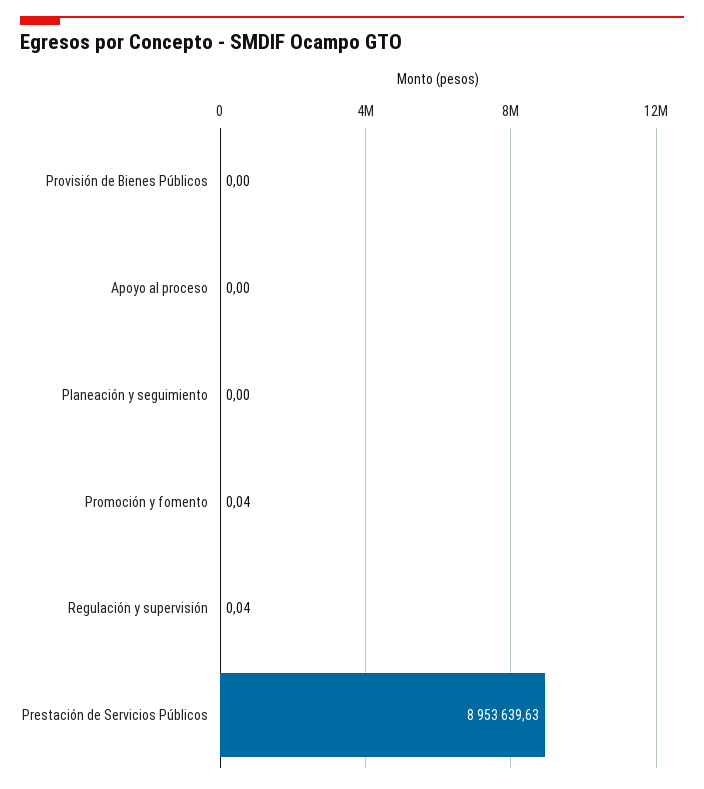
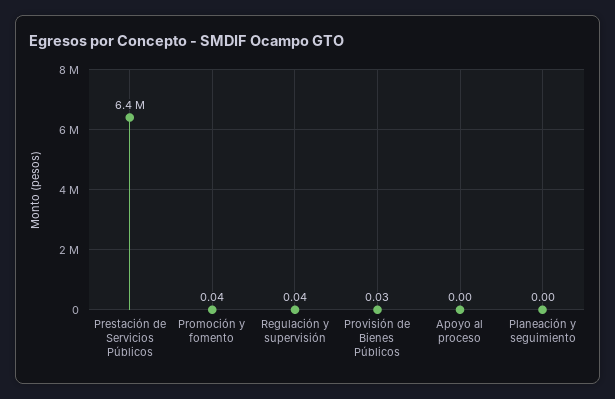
Provisión de Bienes Públicos: 0 -> 0.03
Prestación de Servicios Públicos: 8953639.63 -> 6400000

